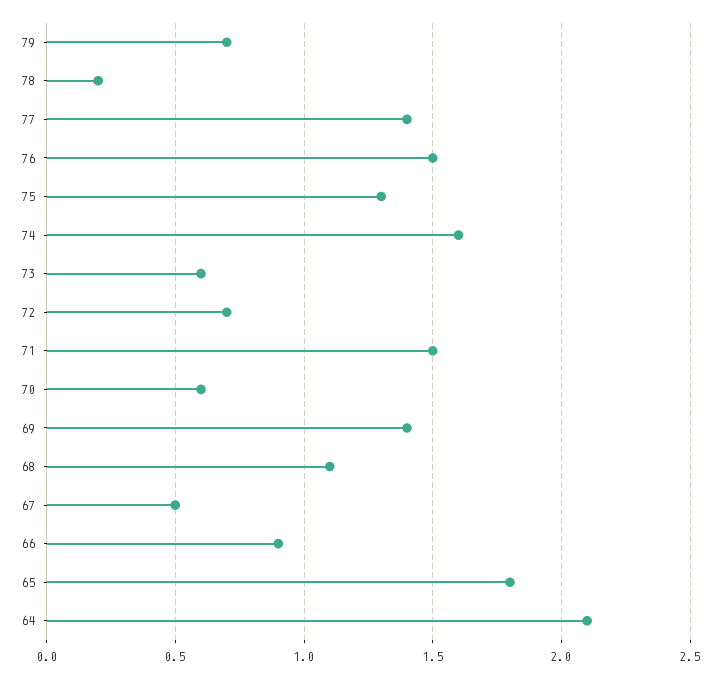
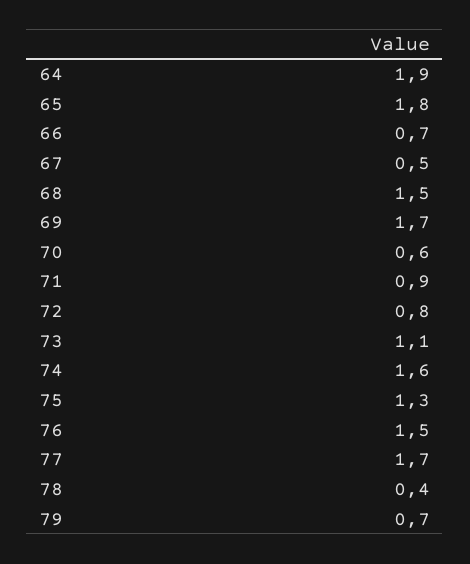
78: 0.2 -> 0.4
77: 1.4 -> 1.7
73: 0.6 -> 1.1
72: 0.7 -> 0.8
71: 1.5 -> 0.9
69: 1.4 -> 1.7
68: 1.1 -> 1.5
66: 0.9 -> 0.7
64: 2.1 -> 1.9

